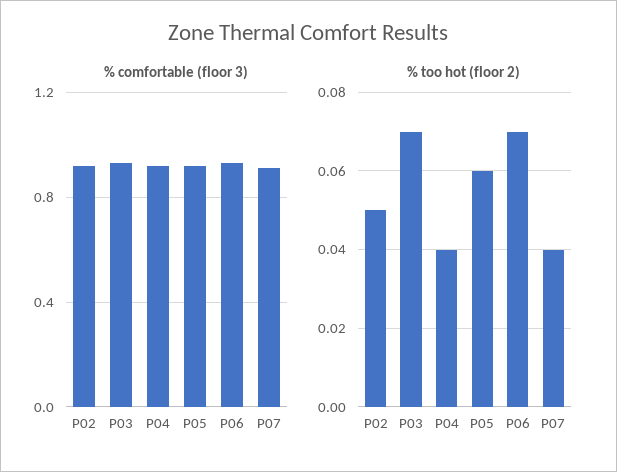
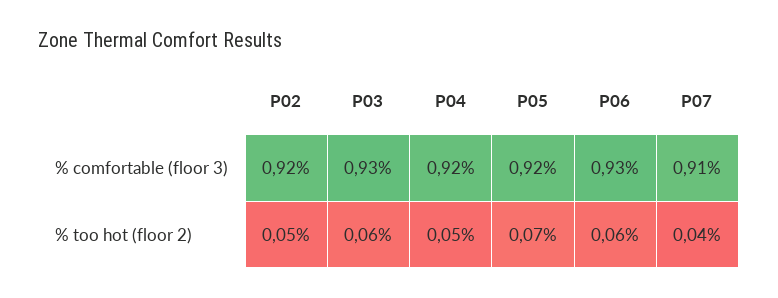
% too hot (floor 2), P03: 0.07 -> 0.06
% too hot (floor 2), P04: 0.04 -> 0.05
% too hot (floor 2), P05: 0.06 -> 0.07
% too hot (floor 2), P06: 0.07 -> 0.06

